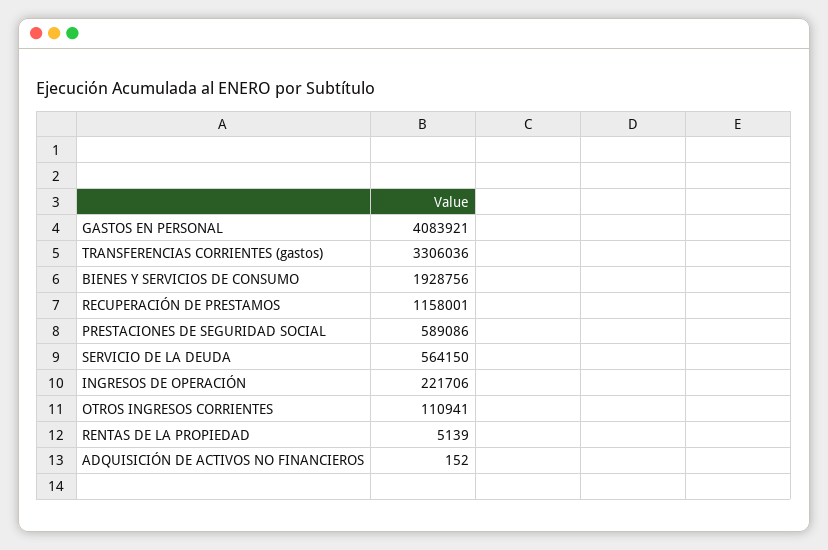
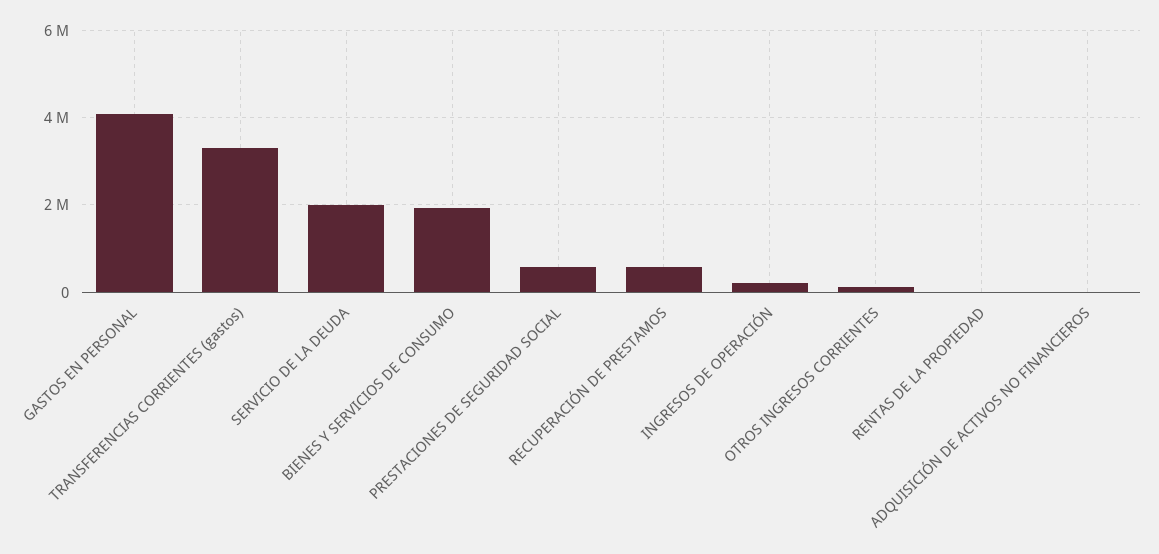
RECUPERACIÓN DE PRESTAMOS: 1158001 -> 600000
SERVICIO DE LA DEUDA: 564150 -> 2000000

